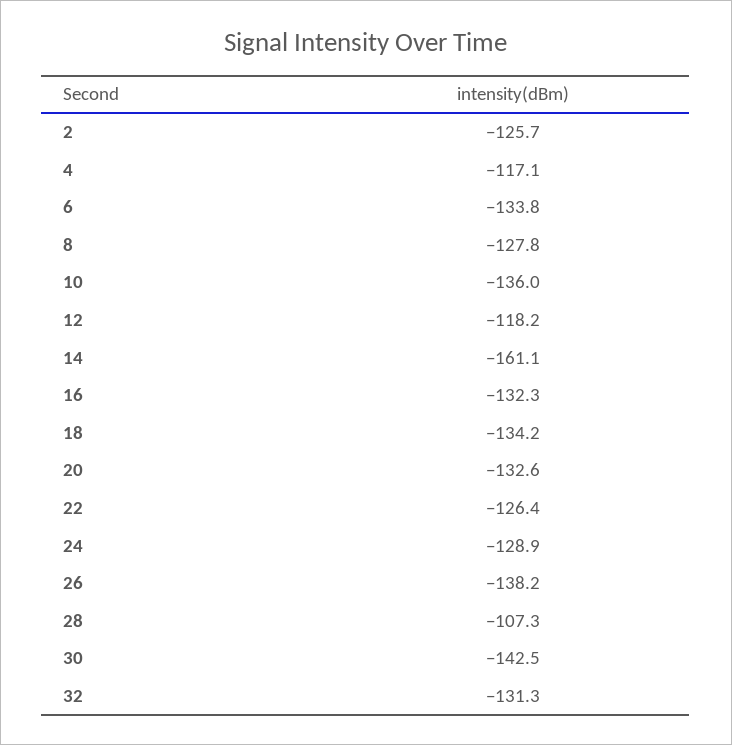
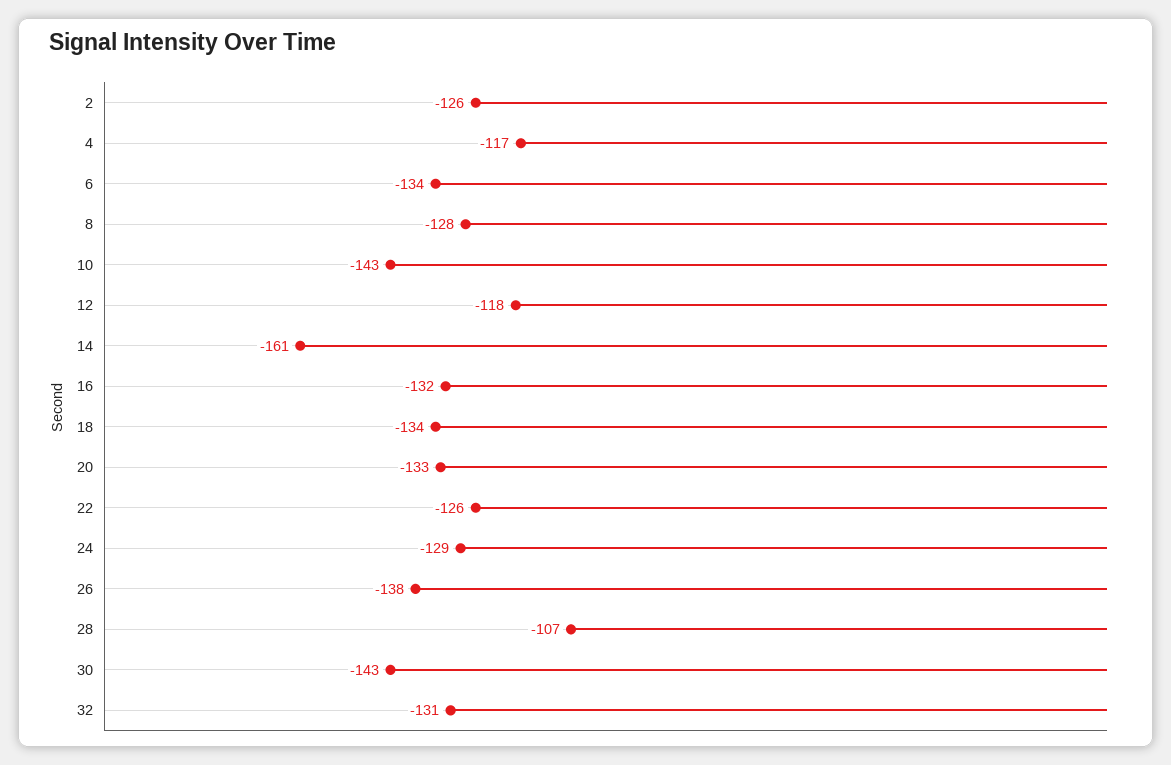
10: -136 -> -143

